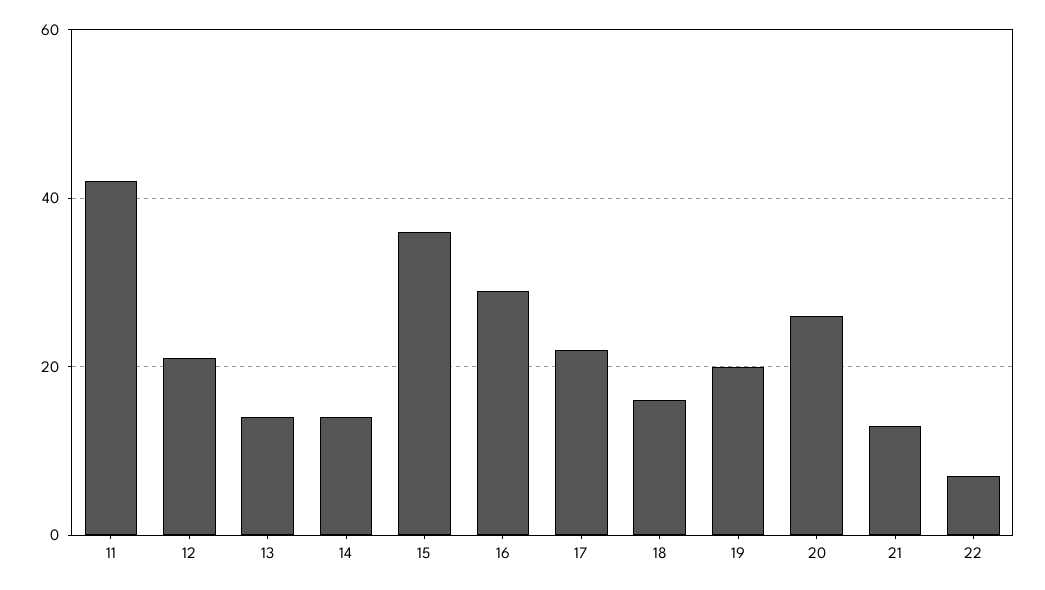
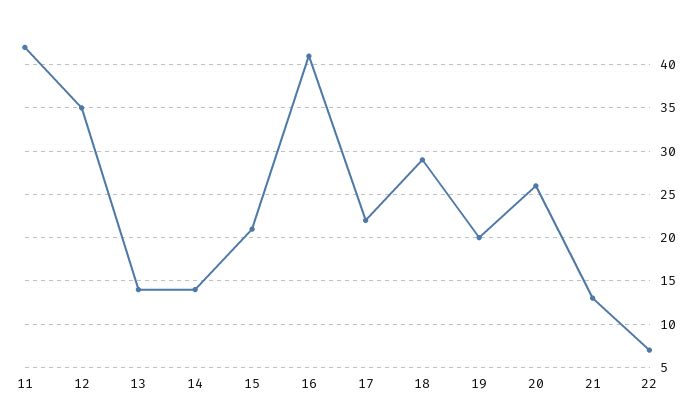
12: 20 -> 35
15: 35 -> 21
16: 30 -> 41
18: 15 -> 29

